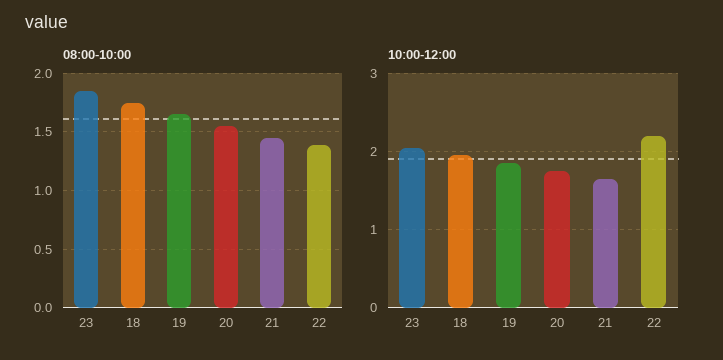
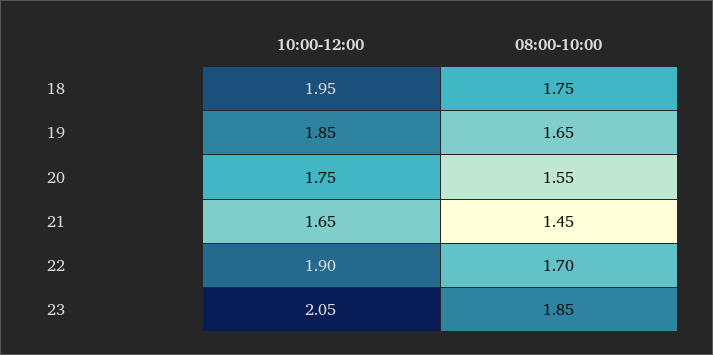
08:00-10:00, 22: 1.4 -> 1.7
10:00-12:00, 22: 2.2 -> 1.9

